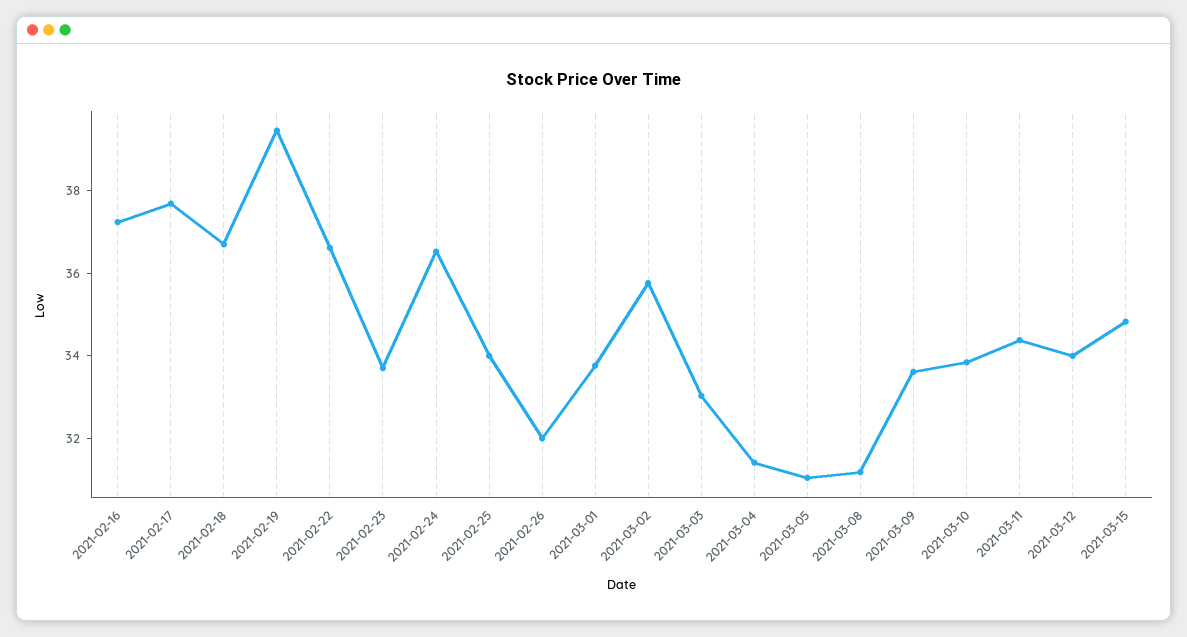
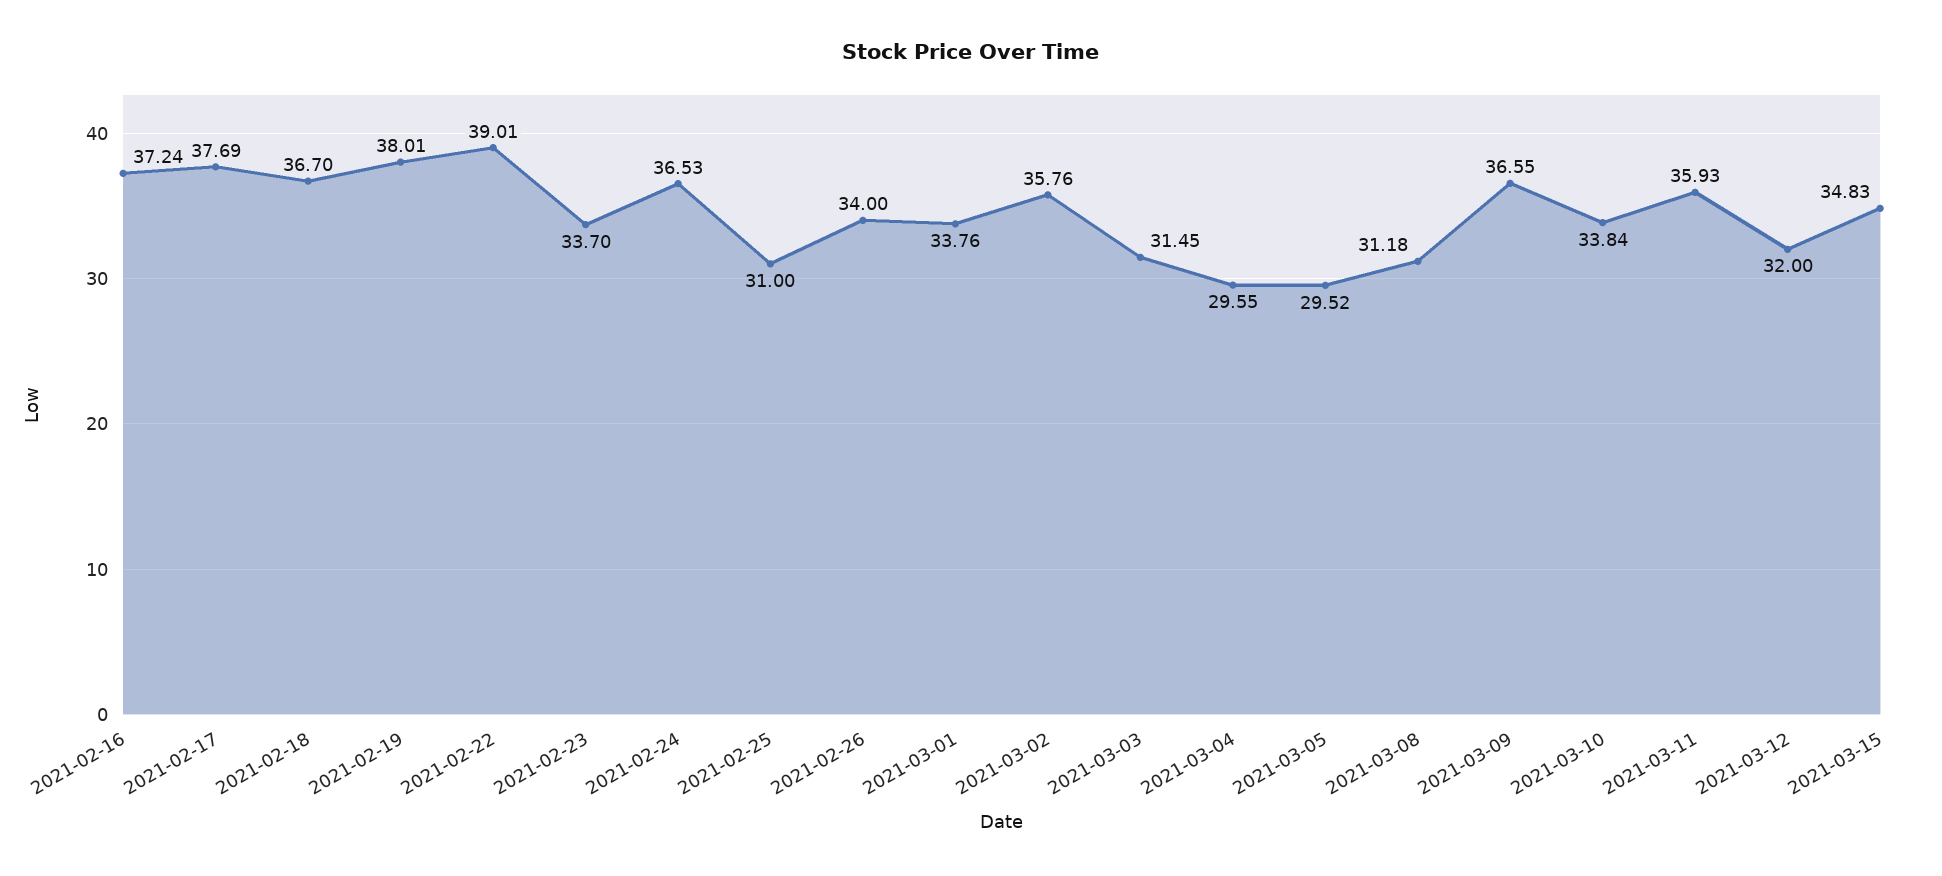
2021-02-19: 39.5 -> 38.01
2021-02-22: 36.5 -> 39.01
2021-02-25: 34 -> 31
2021-02-26: 32 -> 34
2021-03-03: 33 -> 31.45
2021-03-04: 31.5 -> 29.55
2021-03-05: 31 -> 29.52
2021-03-09: 33.5 -> 36.55
2021-03-11: 34.5 -> 35.93
2021-03-12: 34 -> 32

